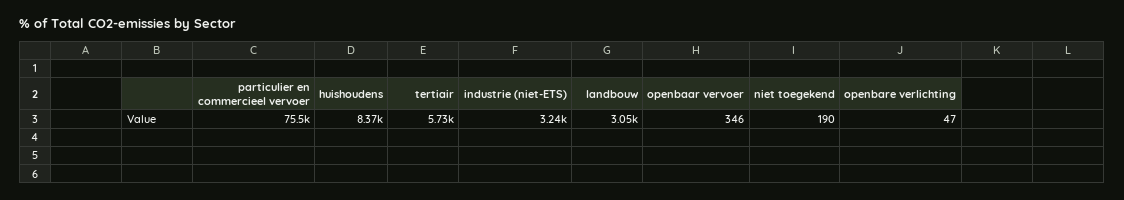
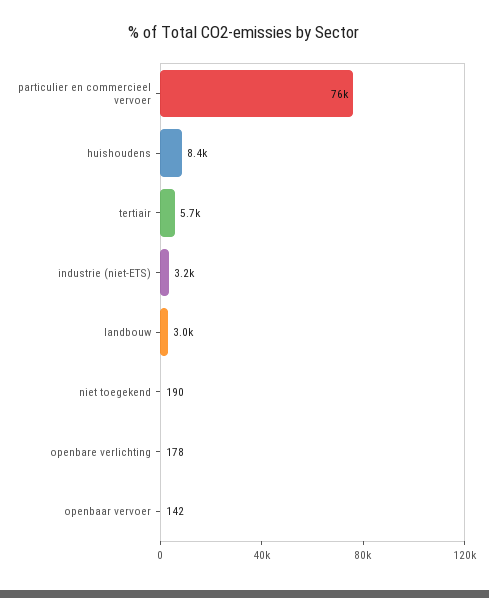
openbaar vervoer: 346 -> 142
openbare verlichting: 47 -> 178

